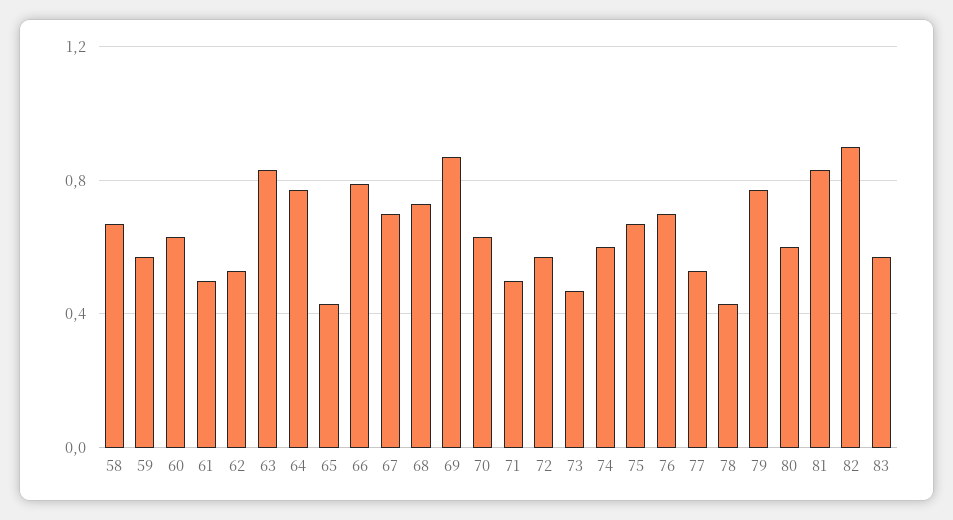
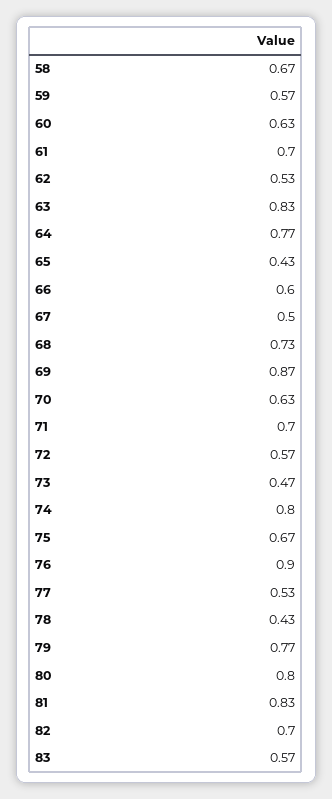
61: 0.5 -> 0.7
66: 0.8 -> 0.6
67: 0.7 -> 0.5
71: 0.5 -> 0.7
74: 0.6 -> 0.8
76: 0.7 -> 0.9
80: 0.6 -> 0.8
82: 0.9 -> 0.7

